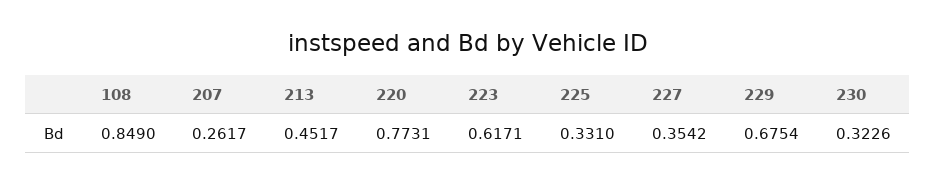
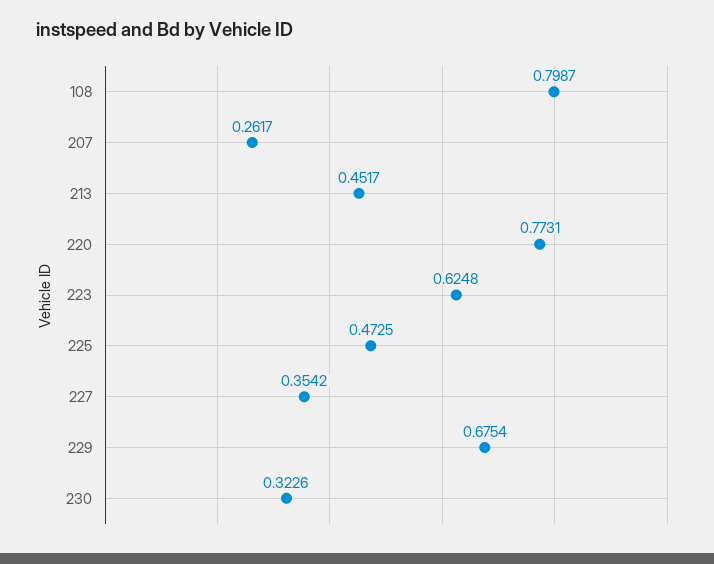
108: 0.849 -> 0.7987
223: 0.6171 -> 0.6248
225: 0.331 -> 0.4725

